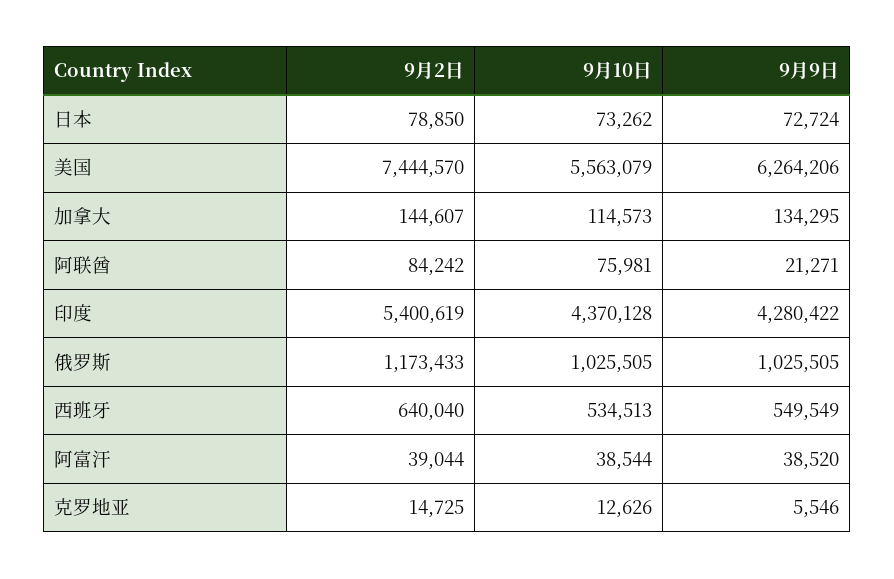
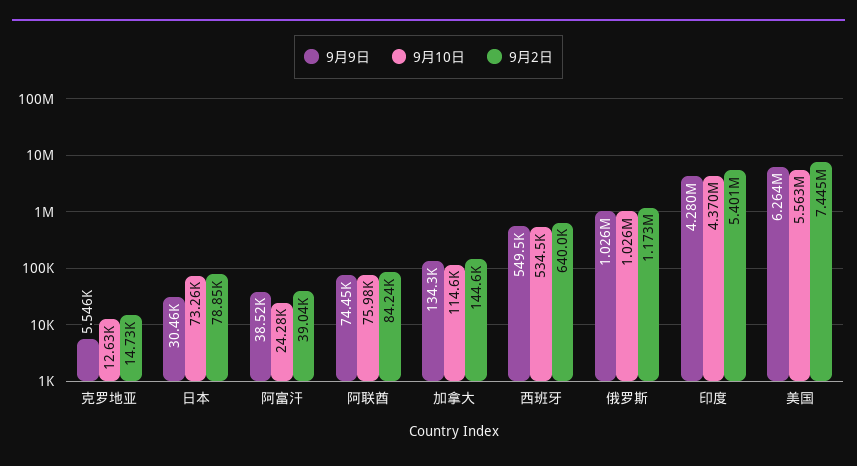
9月9日, 日本: 72724 -> 30460
9月9日, 阿联酋: 21271 -> 74450
9月10日, 阿富汗: 38544 -> 24280

